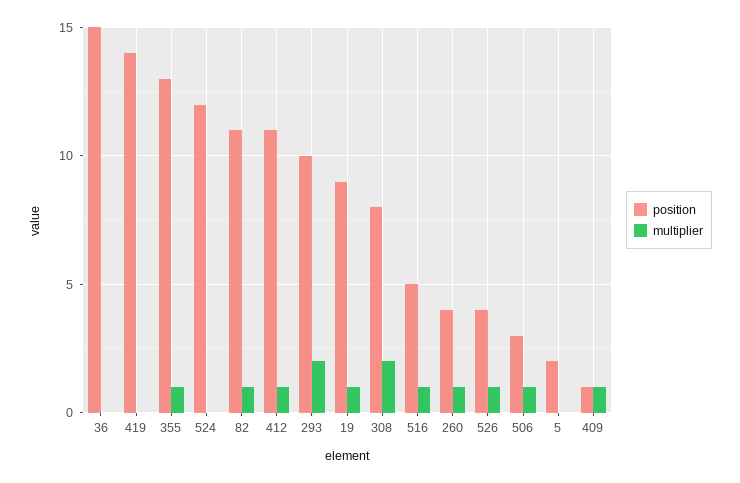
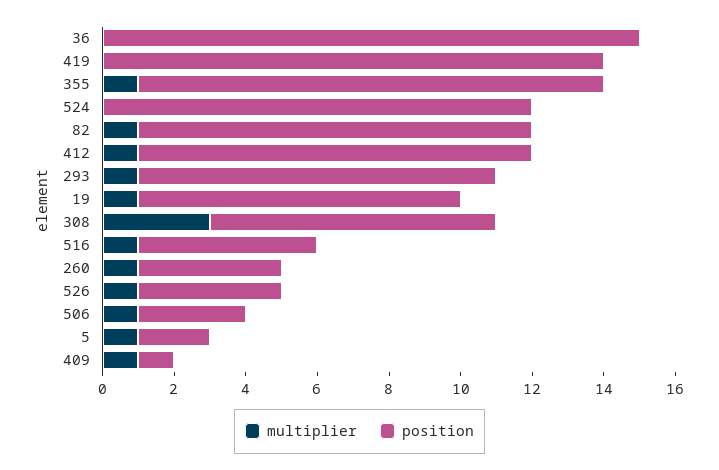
multiplier, 293: 2 -> 1
multiplier, 308: 2 -> 3
multiplier, 5: 0 -> 1

